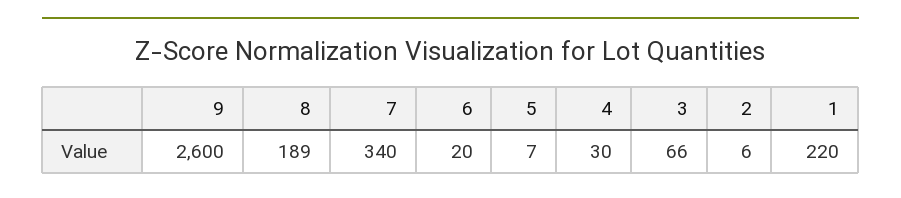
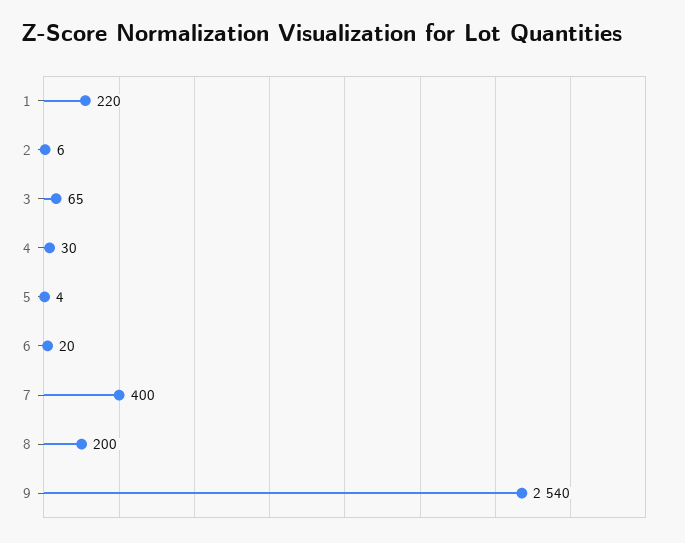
9: 2600 -> 2540
8: 189 -> 200
7: 340 -> 400
5: 7 -> 4
3: 66 -> 65

